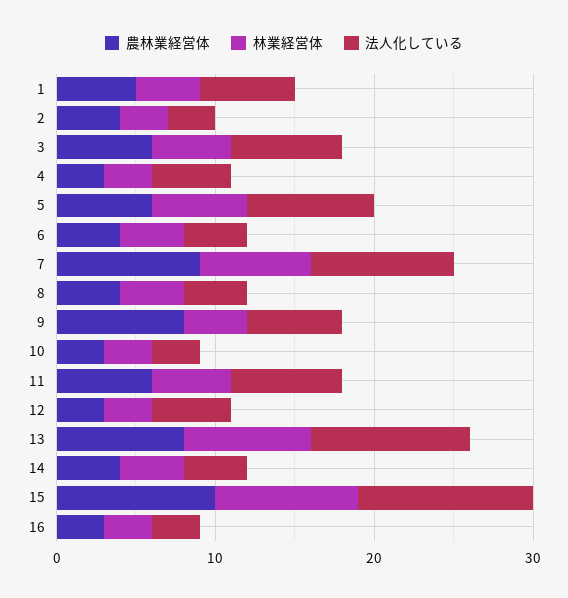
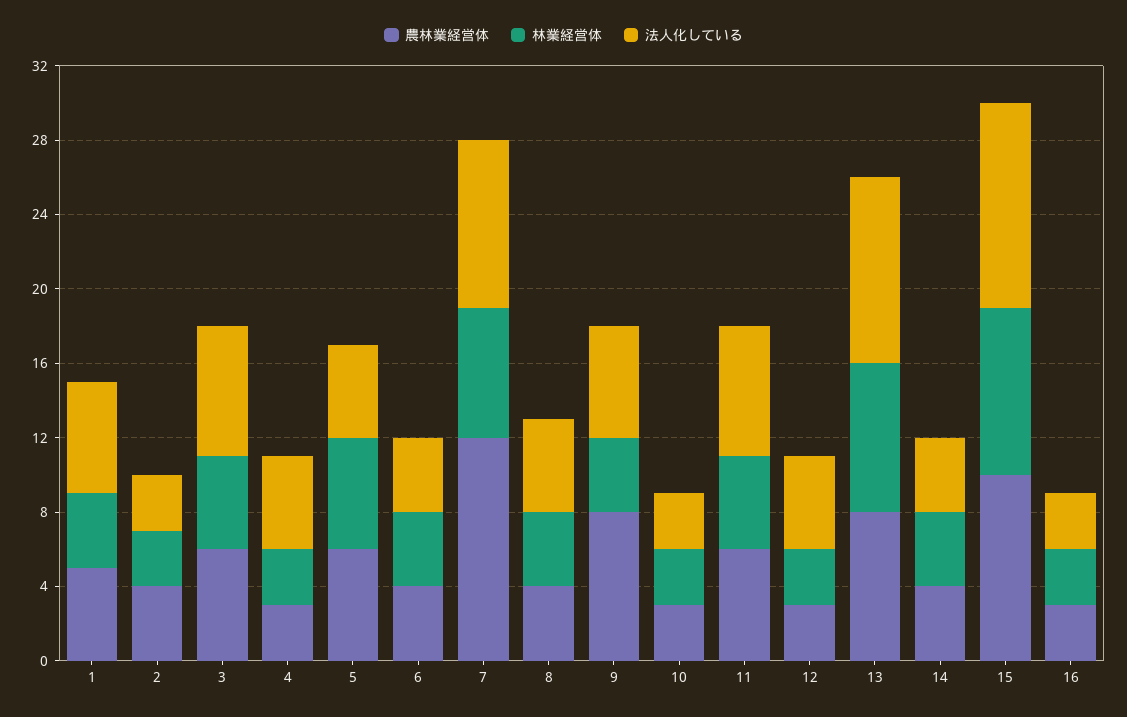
法人化している, 5: 8 -> 5
農林業経営体, 7: 9 -> 12
法人化している, 8: 4 -> 5

